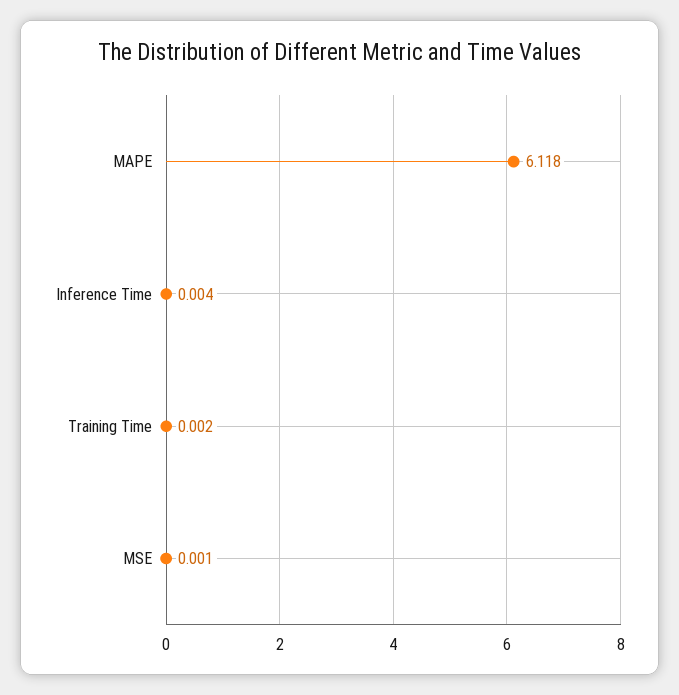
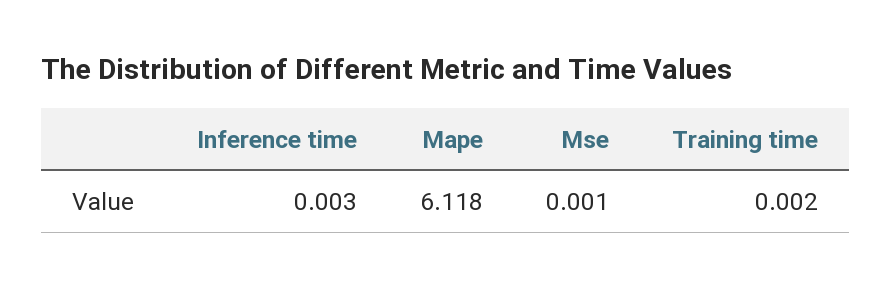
Inference Time: 0.004 -> 0.003

